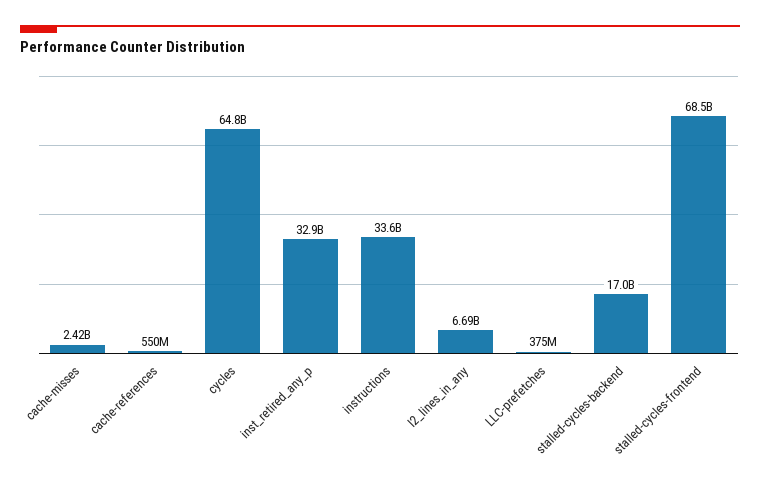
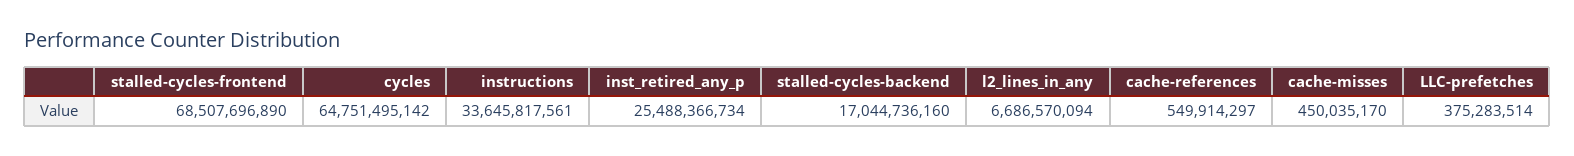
cache-misses: 2420000000 -> 450035170
inst_retired_any_p: 32900000000 -> 25488366734

